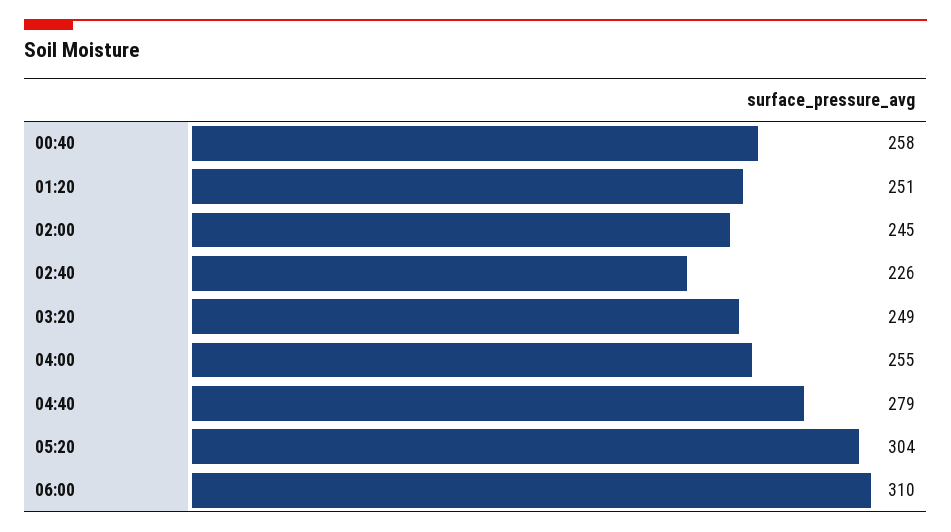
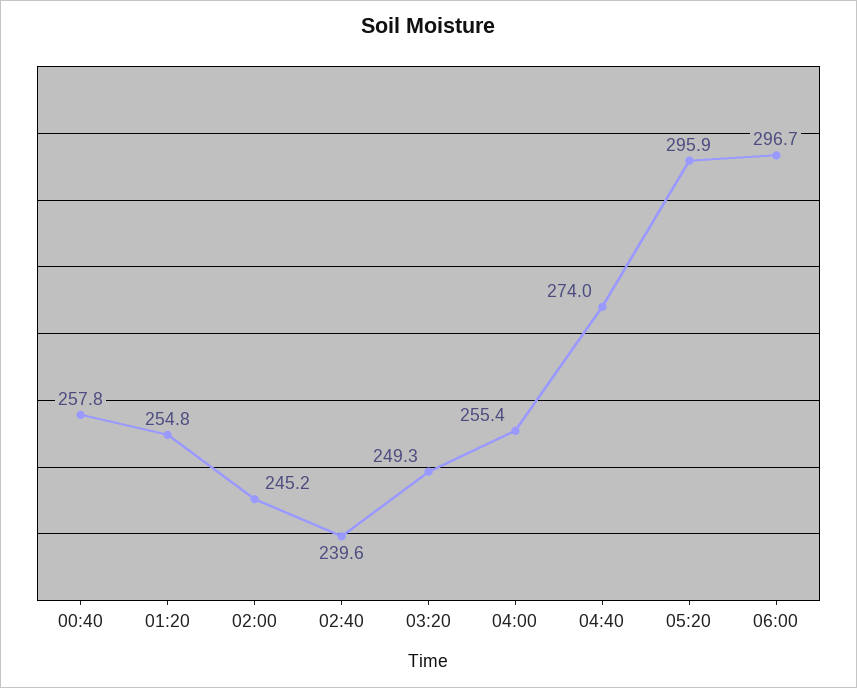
01:20: 251 -> 254.8
02:40: 226 -> 239.6
04:40: 279 -> 274
05:20: 304 -> 295.9
06:00: 310 -> 296.7

